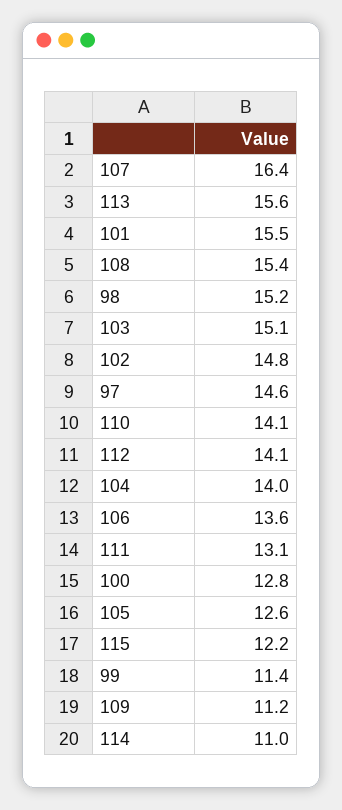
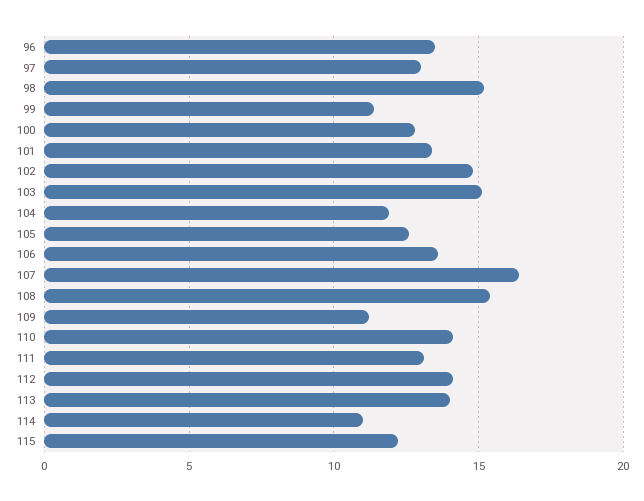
113: 15.6 -> 14
101: 15.5 -> 13.5
97: 14.6 -> 13
104: 14 -> 12
96: none -> 13.5

